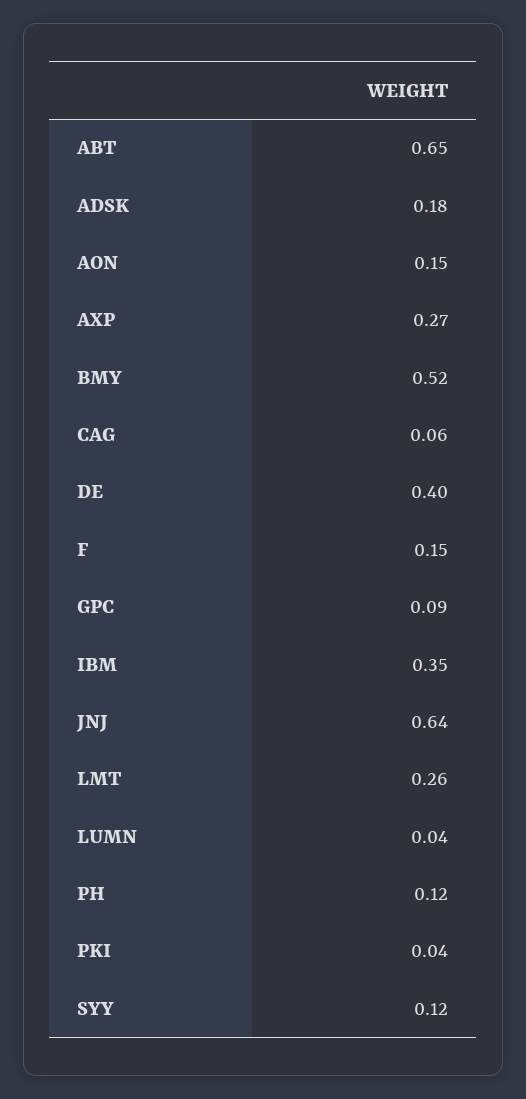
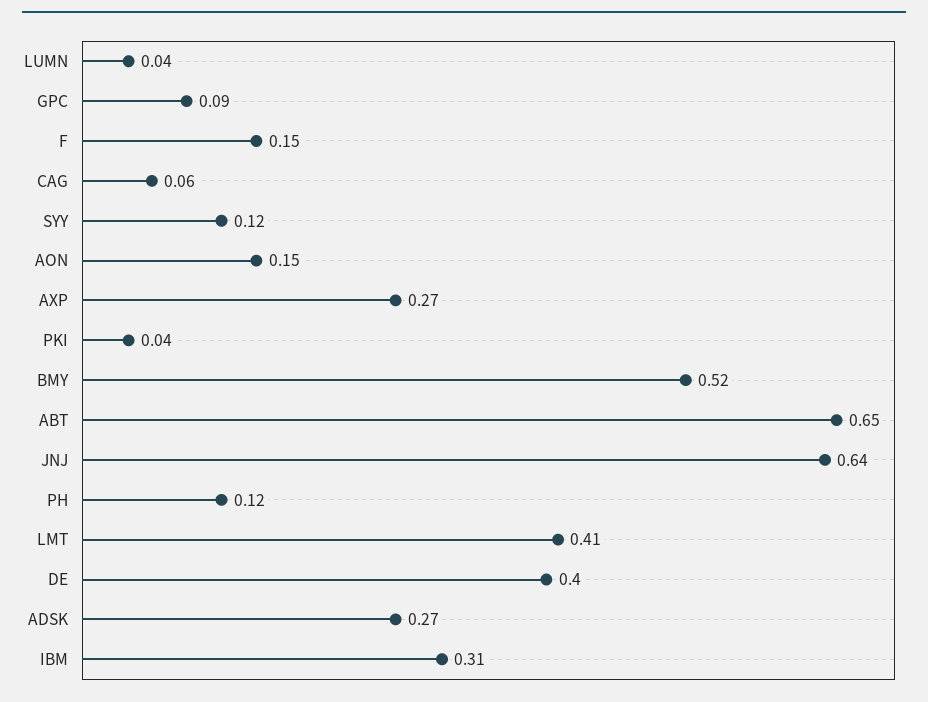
ADSK: 0.18 -> 0.27
IBM: 0.35 -> 0.31
LMT: 0.26 -> 0.41

